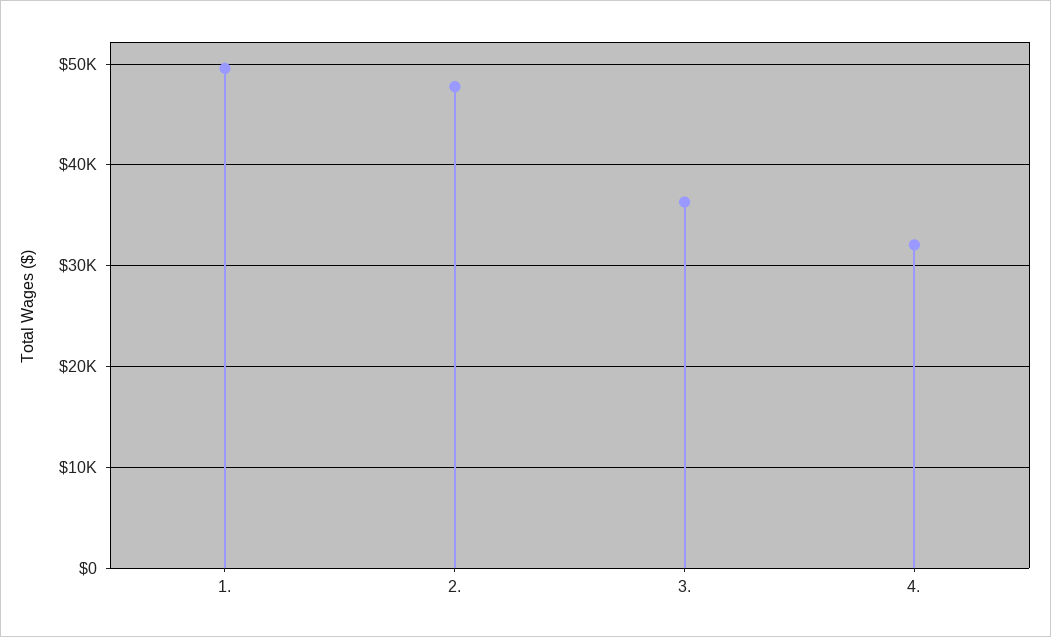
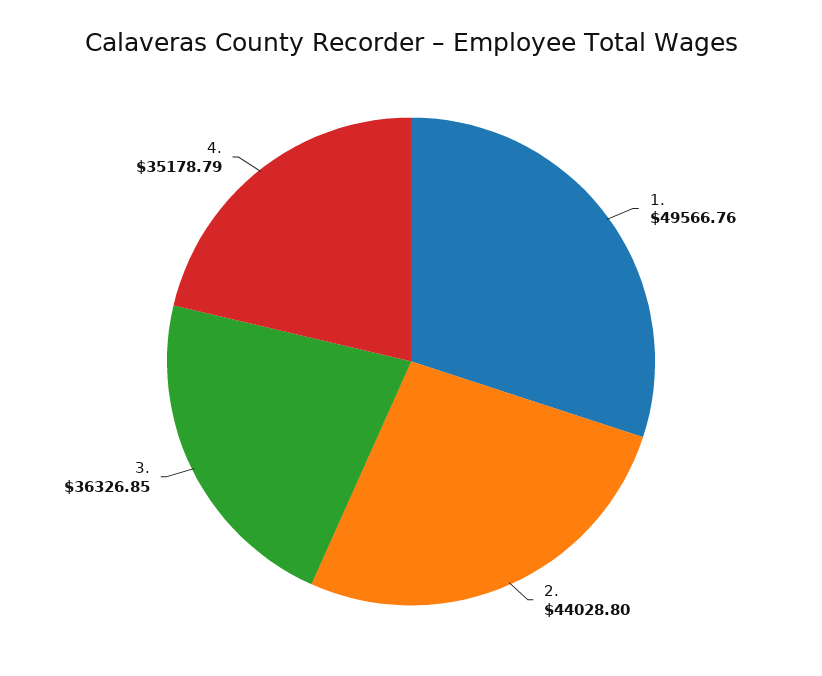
2.: 48000 -> 44028.8
4.: 32000 -> 35178.79

